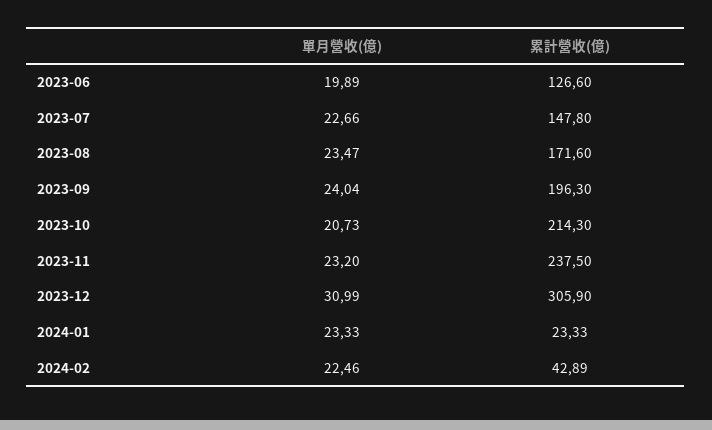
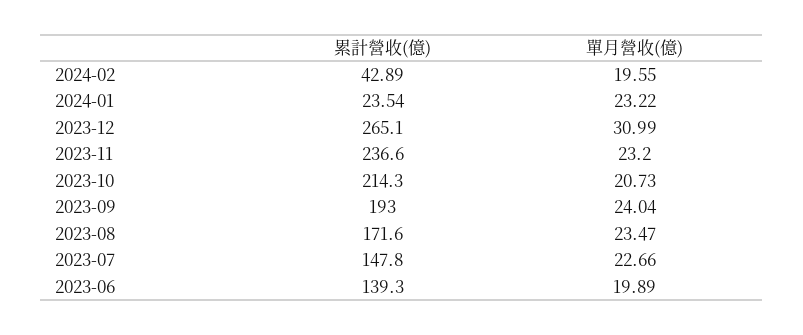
累計營收(億), 2023-06: 126.6 -> 139.3
累計營收(億), 2023-09: 196.3 -> 193
累計營收(億), 2023-11: 237.5 -> 236.6
累計營收(億), 2023-12: 305.9 -> 265.1
單月營收(億), 2024-01: 23.33 -> 23.22
累計營收(億), 2024-01: 23.33 -> 23.54
單月營收(億), 2024-02: 22.46 -> 19.55

